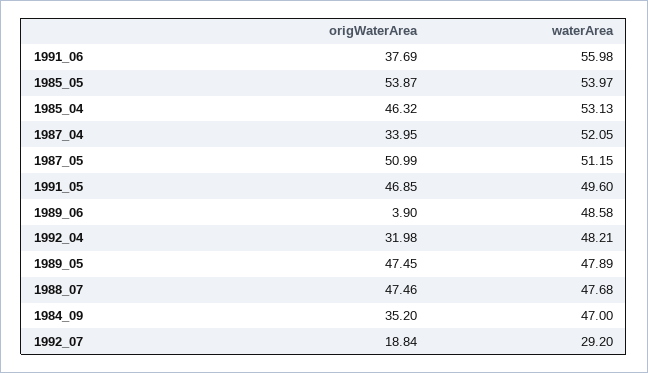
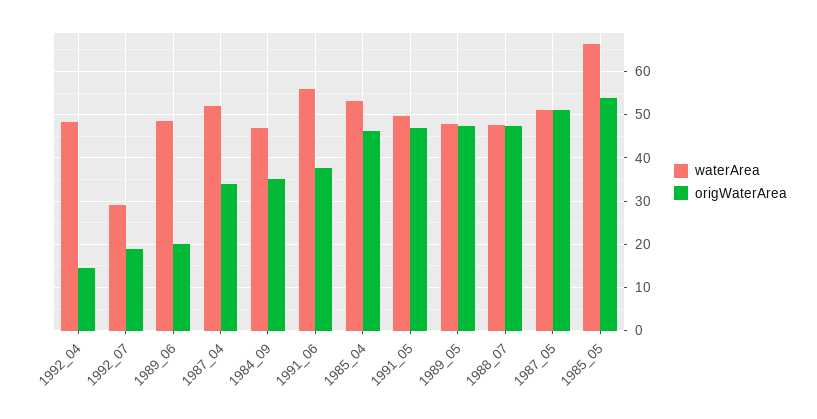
waterArea, 1985_05: 53.97 -> 66
origWaterArea, 1989_06: 3.9 -> 20
origWaterArea, 1992_04: 31.98 -> 14

